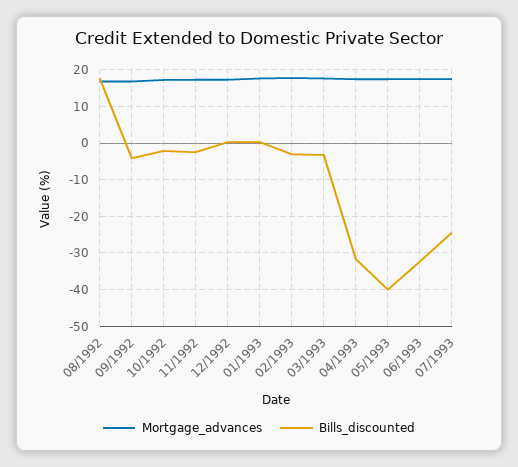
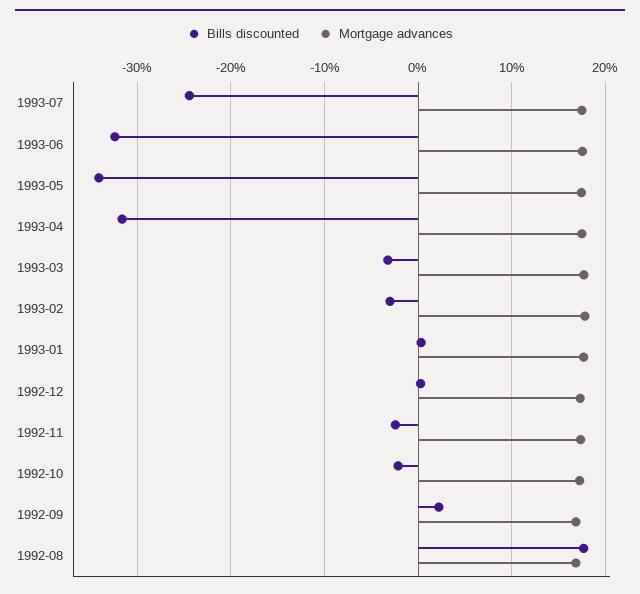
Bills_discounted, 09/1992: -4 -> 2
Bills_discounted, 05/1993: -40 -> -34

